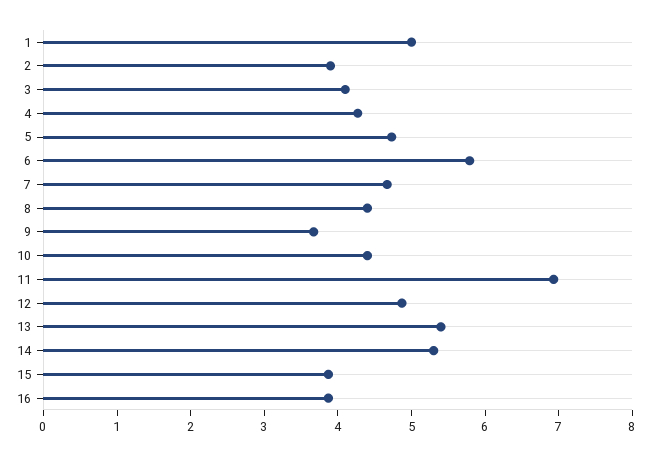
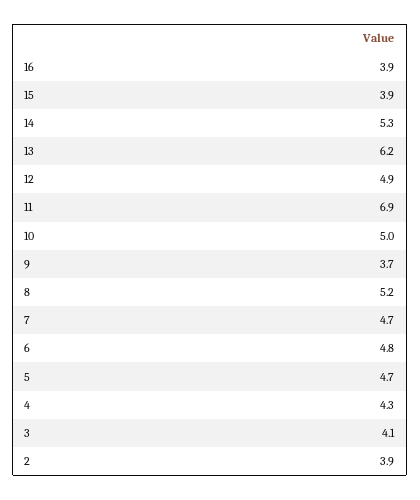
1: 5 -> none
6: 5.8 -> 4.8
8: 4.4 -> 5.2
10: 4.4 -> 5
13: 5.4 -> 6.2

